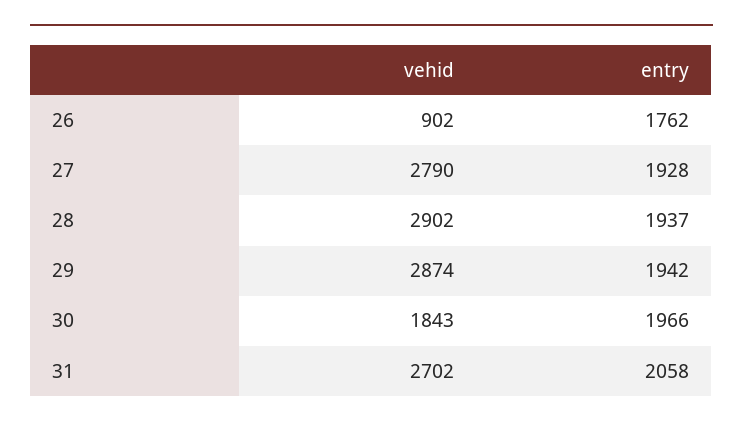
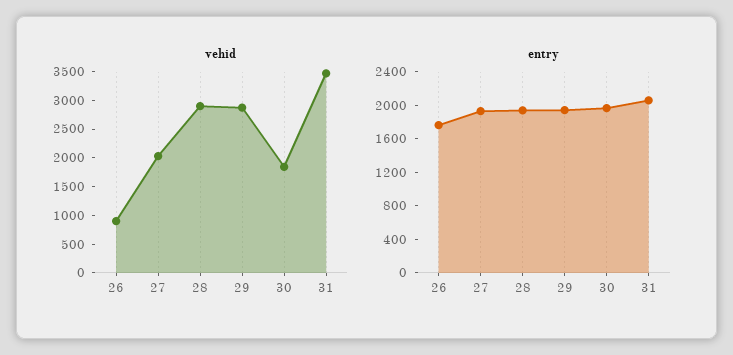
vehid, 27: 2790 -> 2000
vehid, 31: 2702 -> 3500

